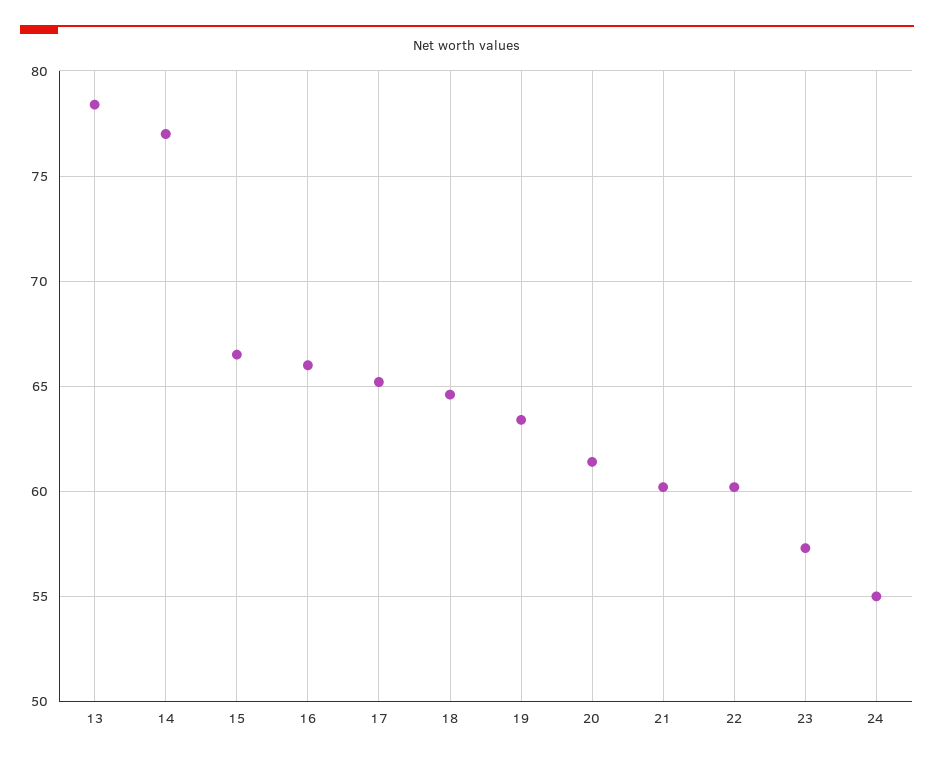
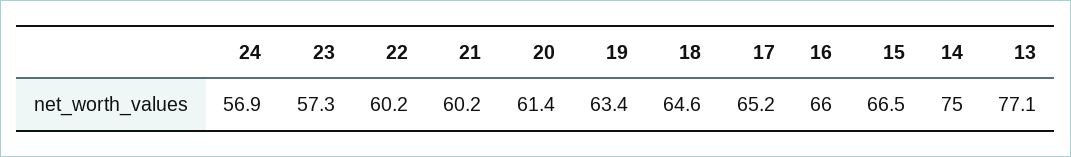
13: 78.5 -> 77.1
14: 77 -> 75
24: 55 -> 56.9

